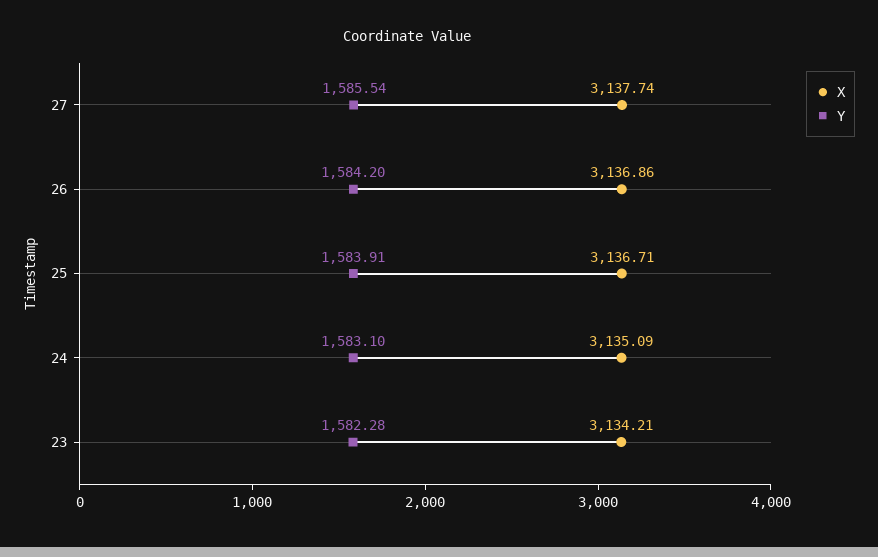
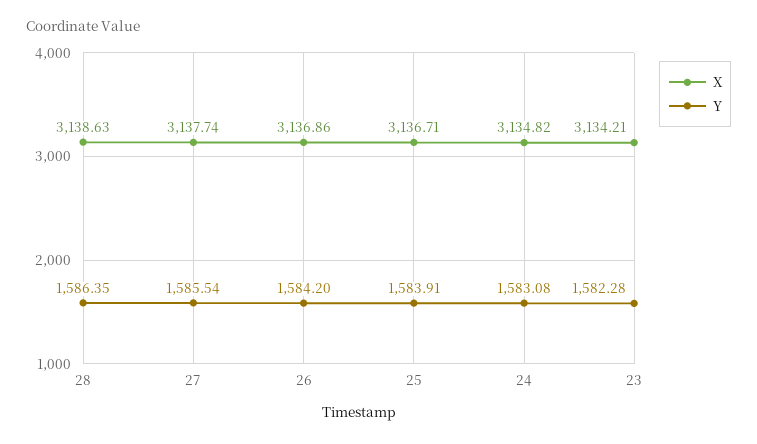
X, 24: 3135.09 -> 3134.82
Y, 24: 1583.1 -> 1583.08
X, 28: none -> 3138.63
Y, 28: none -> 1586.35

